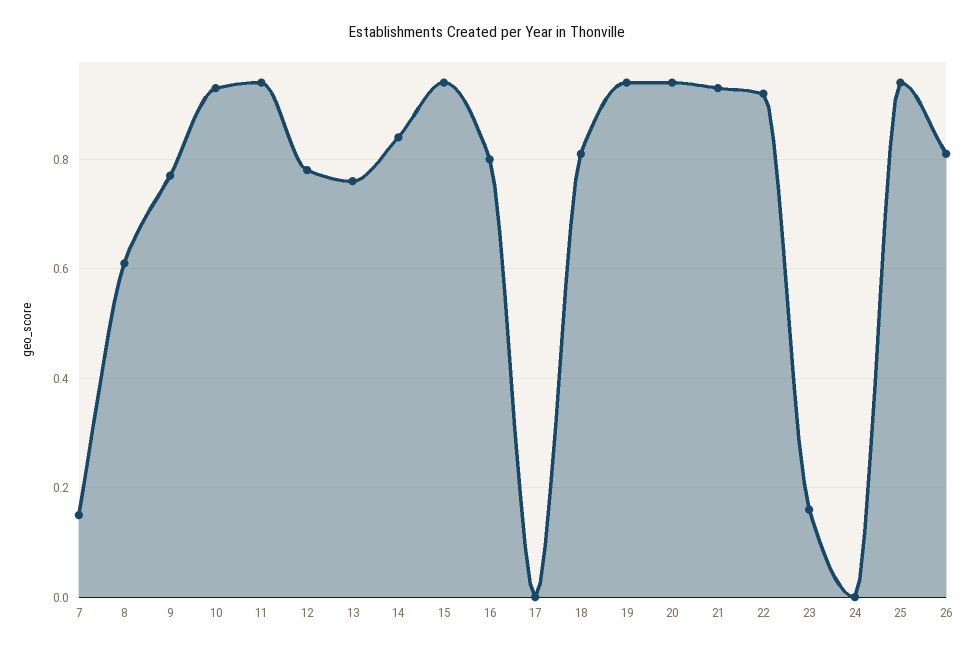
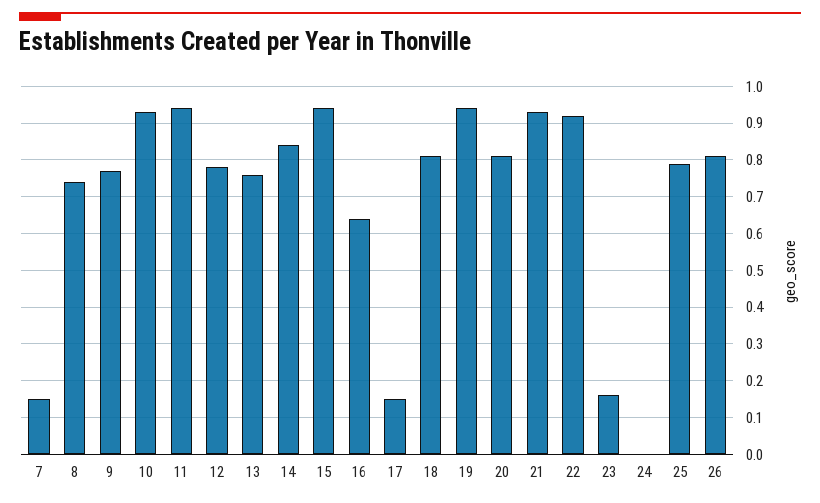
8: 0.6 -> 0.75
16: 0.8 -> 0.65
17: 0 -> 0.15
20: 0.95 -> 0.8
25: 0.95 -> 0.8

